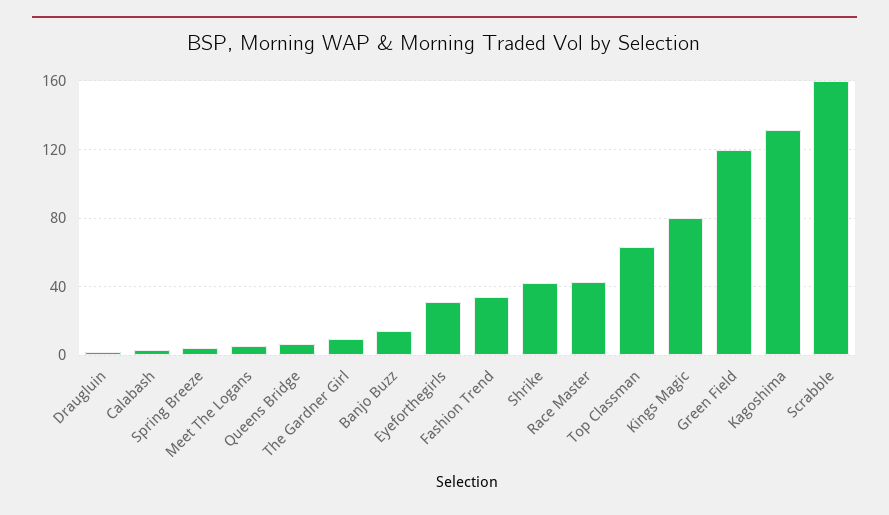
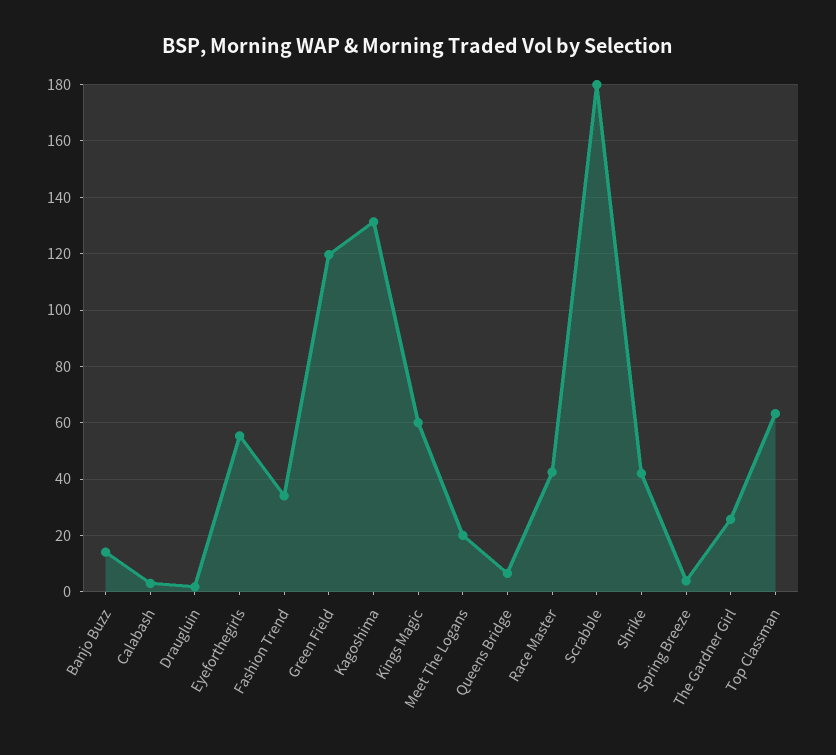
Meet The Logans: 5 -> 20
The Gardner Girl: 10 -> 25
Eyeforthegirls: 30 -> 55
Kings Magic: 80 -> 60
Scrabble: 160 -> 180

